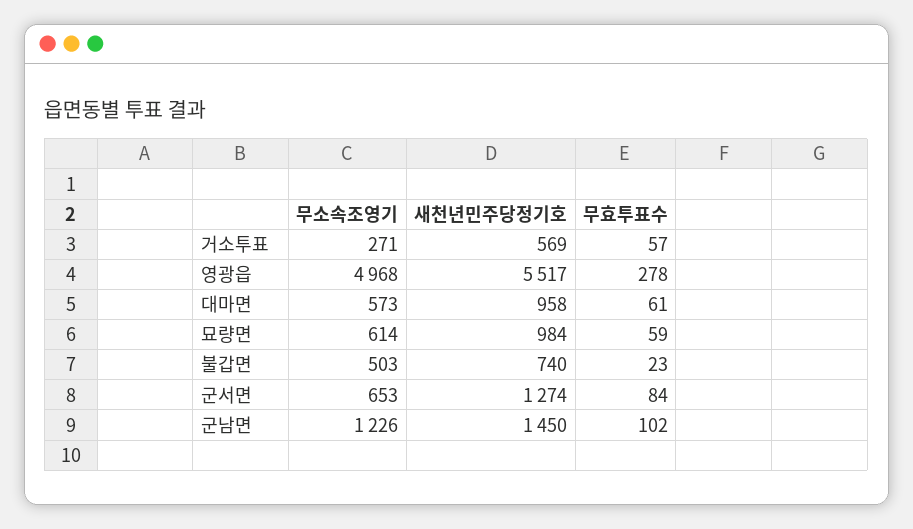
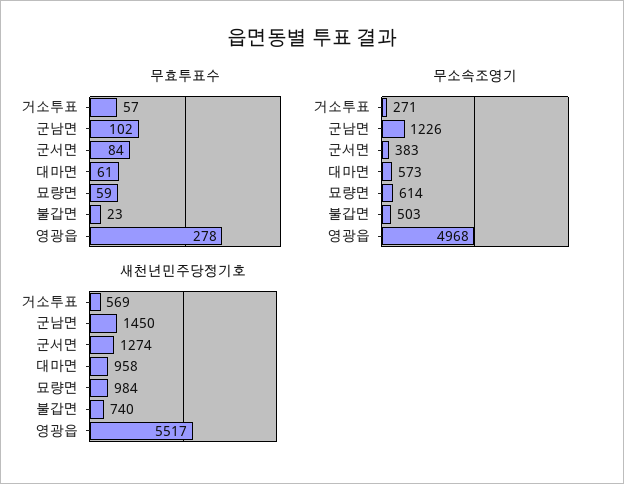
무소속조영기, 군서면: 653 -> 383

